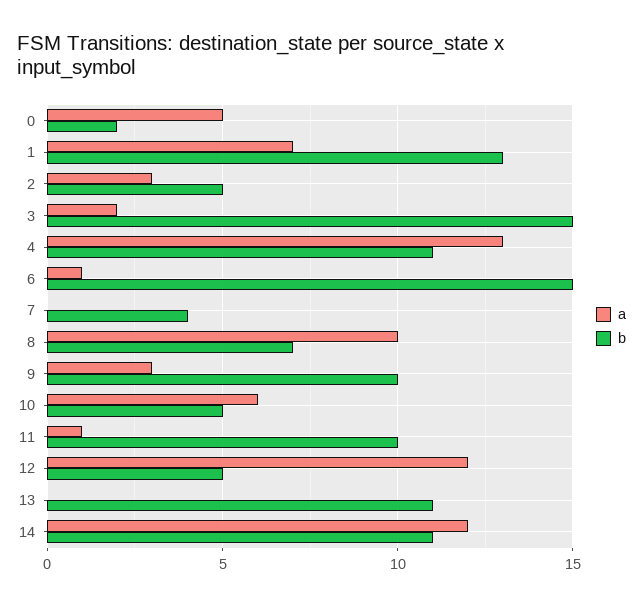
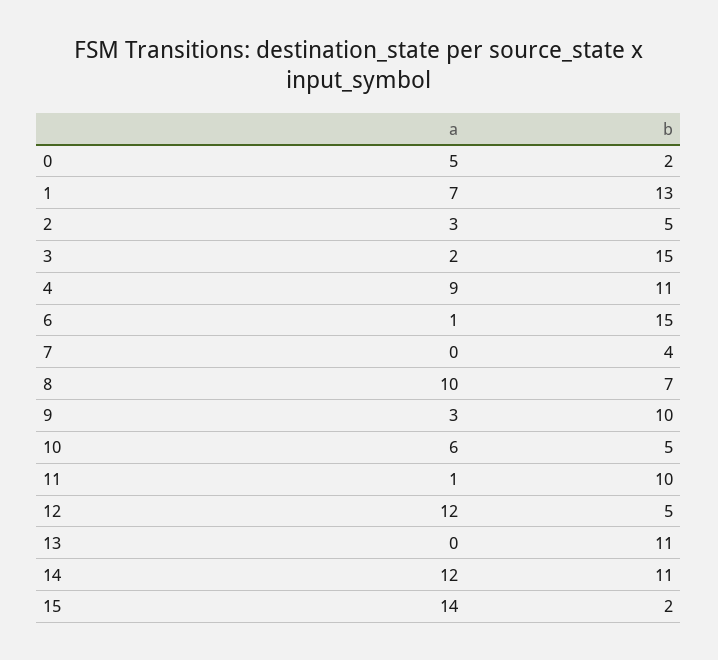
a, 4: 13 -> 9
a, 15: none -> 14
b, 15: none -> 2

